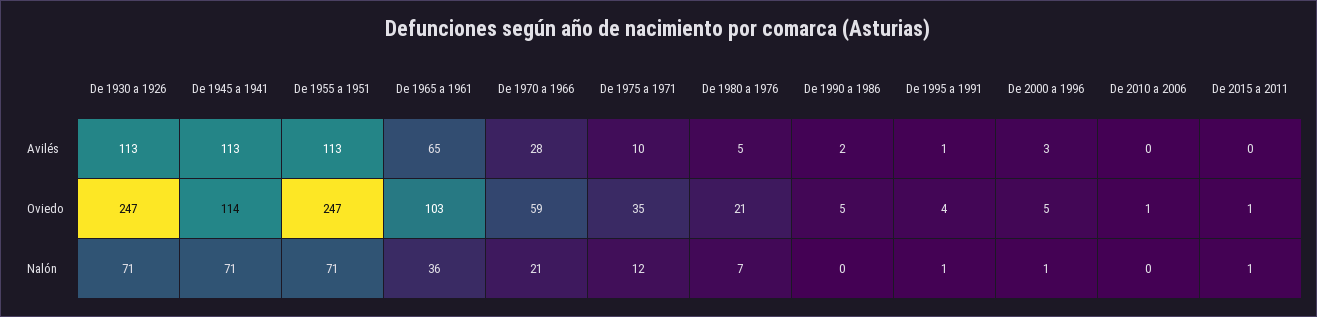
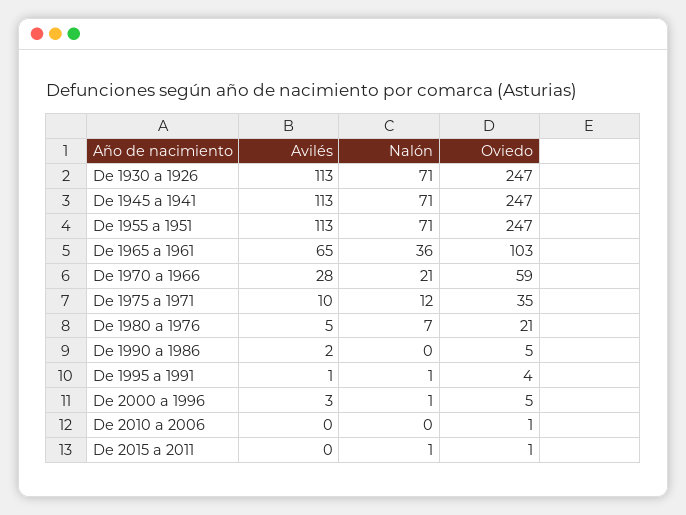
De 1945 a 1941, Oviedo: 114 -> 247

